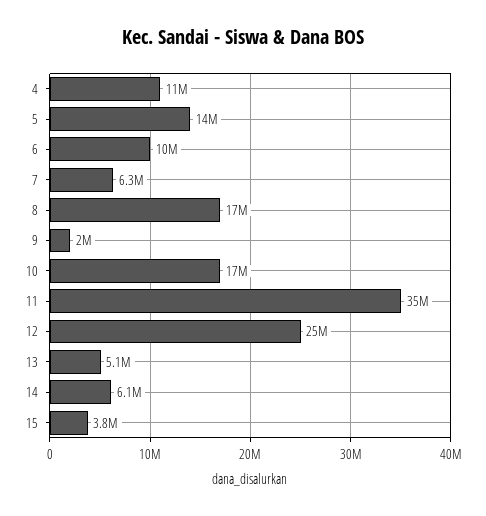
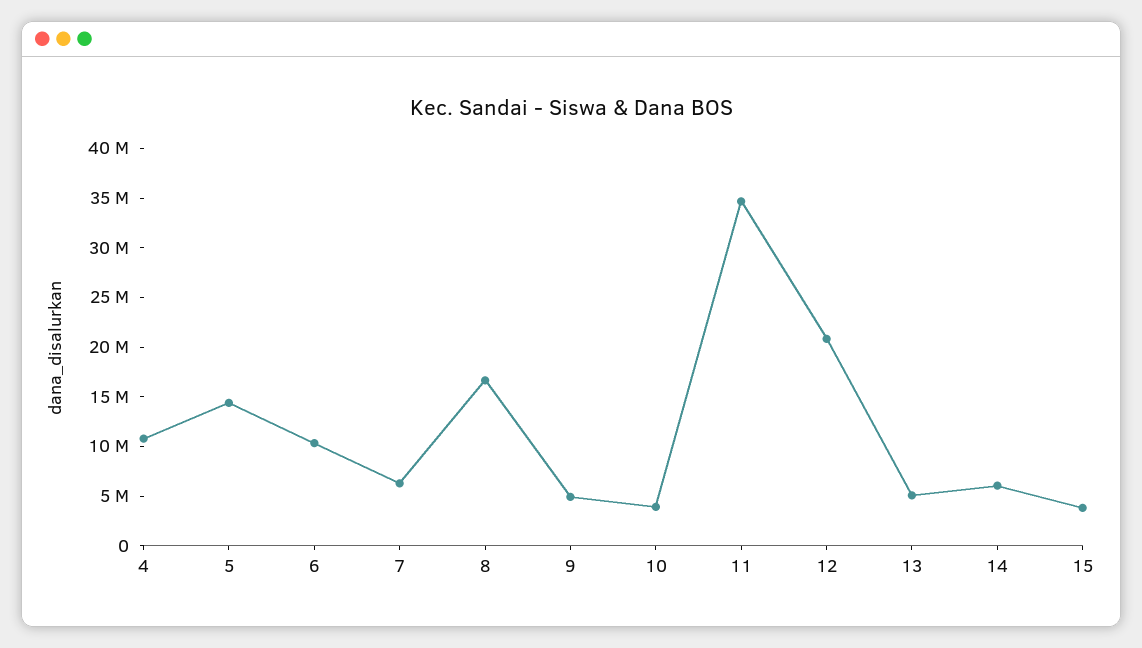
9: 2000000 -> 5000000
10: 17000000 -> 4000000
12: 25000000 -> 21000000

